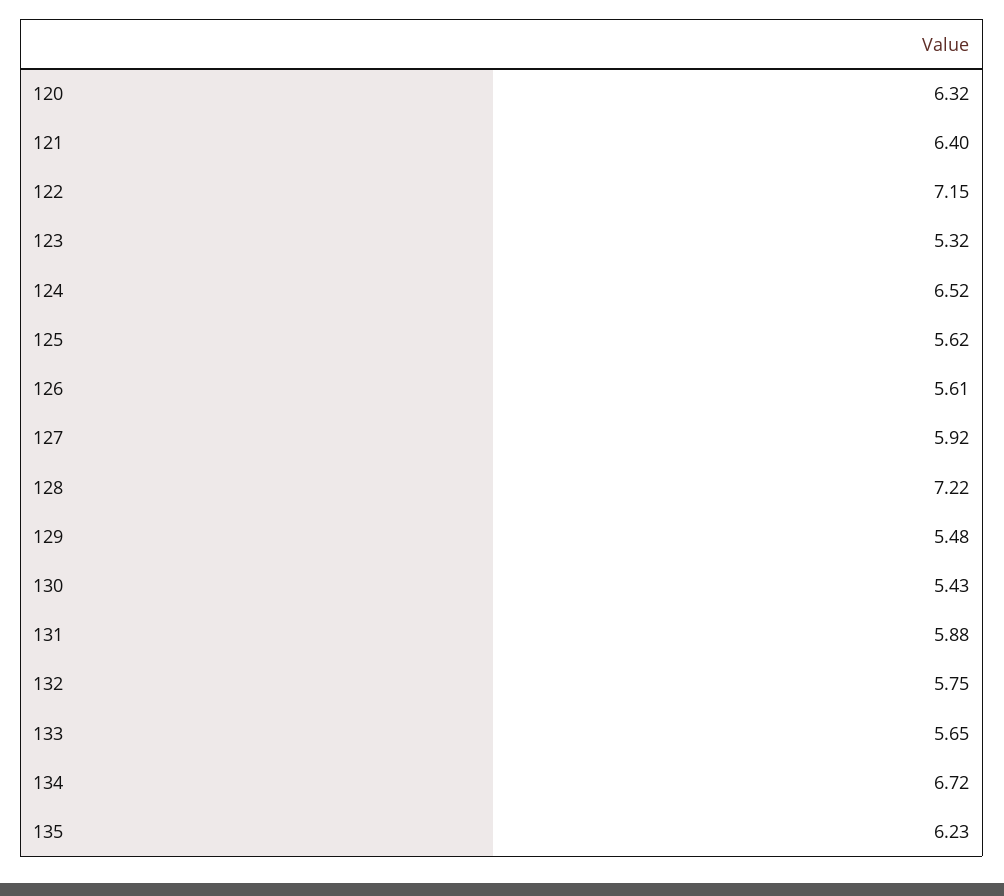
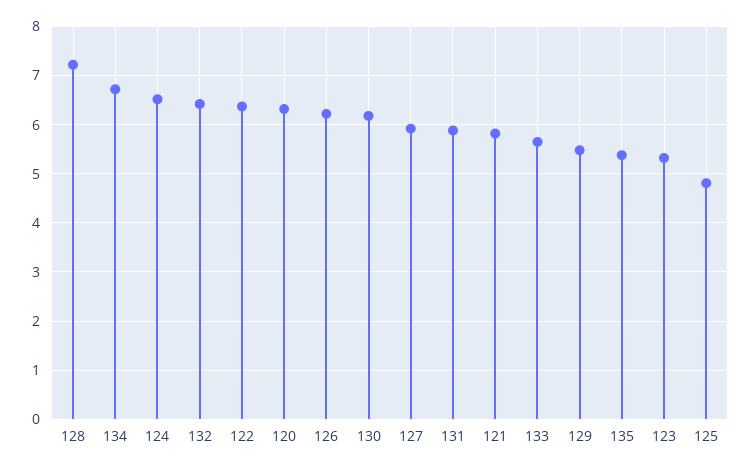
121: 6.4 -> 5.8
122: 7.15 -> 6.4
125: 5.62 -> 4.8
126: 5.61 -> 6.2
130: 5.43 -> 6.2
132: 5.75 -> 6.4
135: 6.23 -> 5.4

